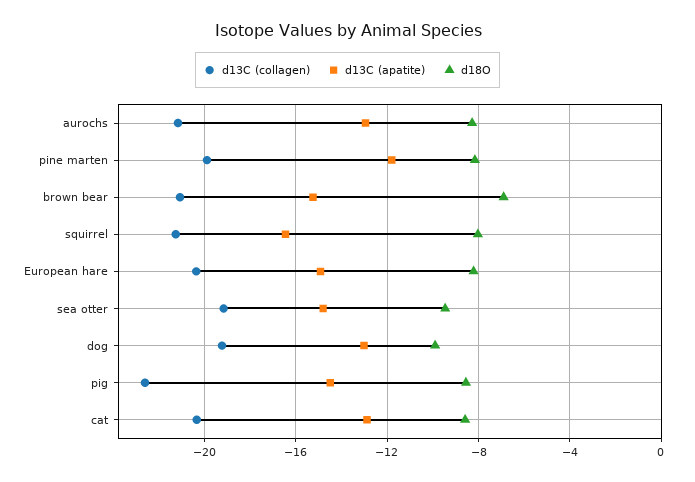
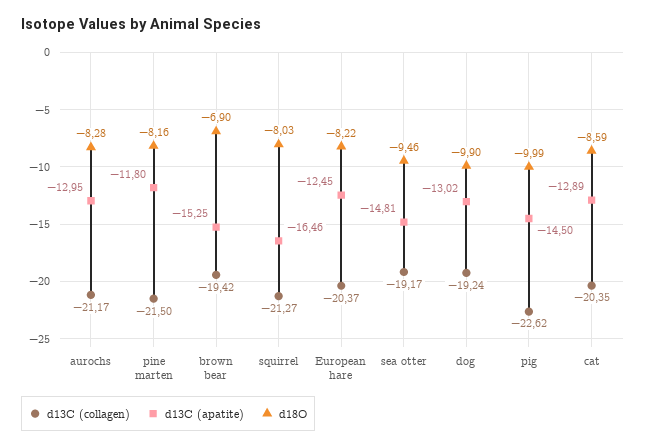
d13C (collagen), pine marten: -20 -> -21.5
d13C (collagen), brown bear: -21 -> -19.42
d13C (apatite), European hare: -15 -> -12.45
d18O, pig: -8.5 -> -9.99

